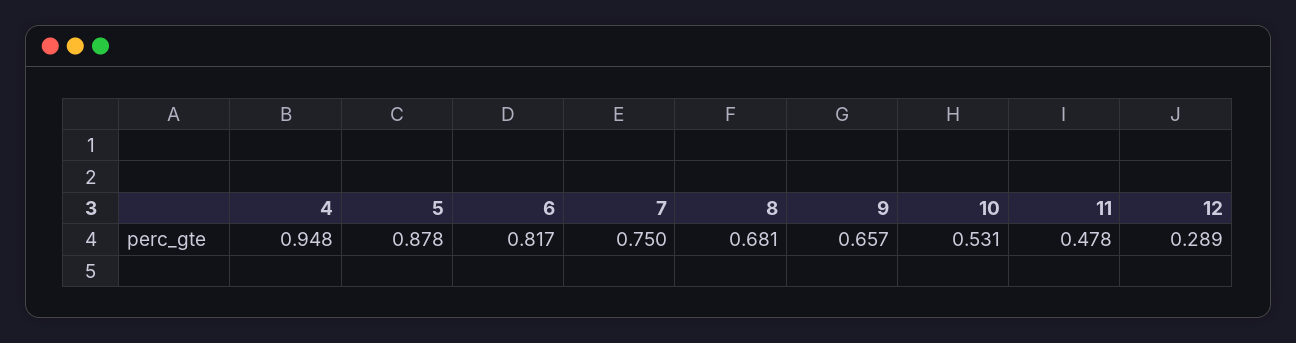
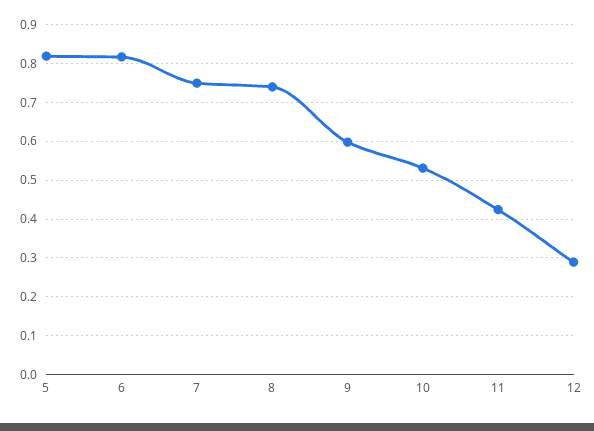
4: 0.948 -> none
5: 0.878 -> 0.82
8: 0.681 -> 0.74
9: 0.657 -> 0.6
11: 0.478 -> 0.42

